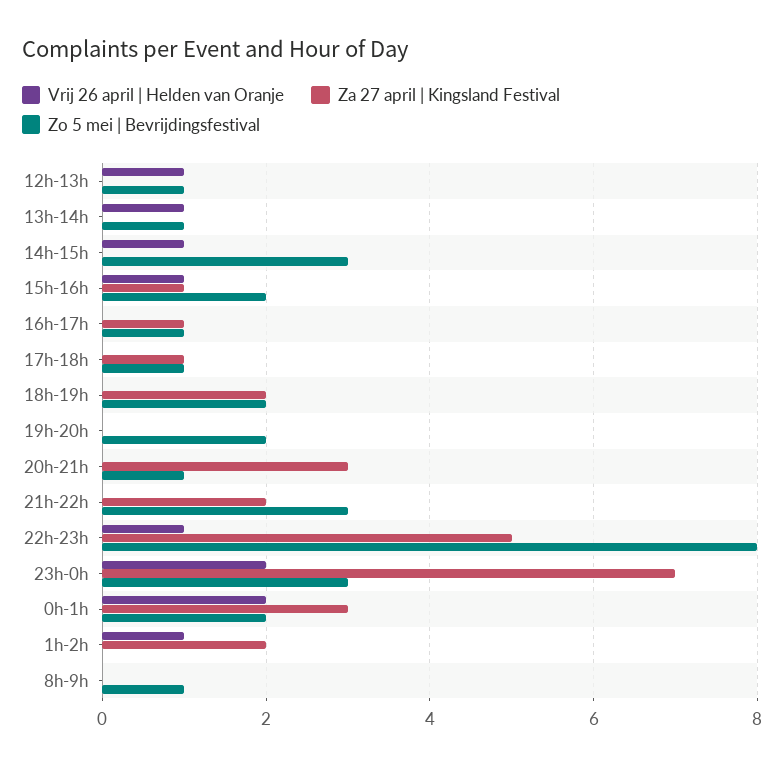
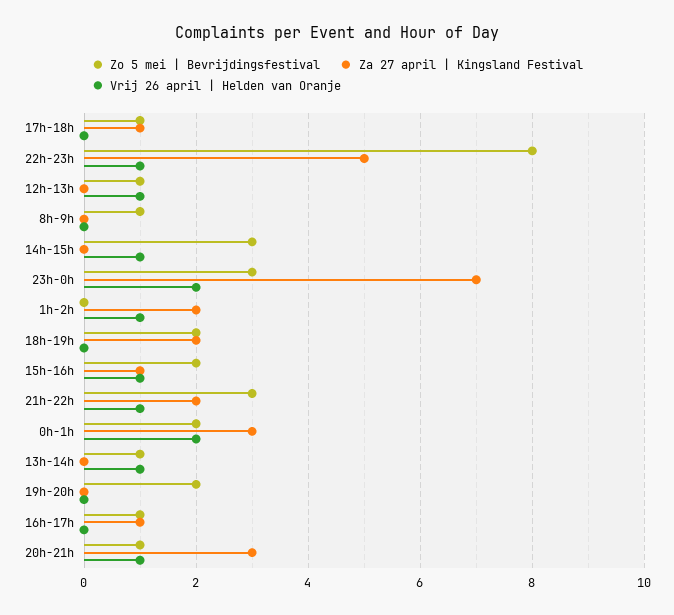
Vrij 26 april | Helden van Oranje, 20h-21h: 0 -> 1
Vrij 26 april | Helden van Oranje, 21h-22h: 0 -> 1

